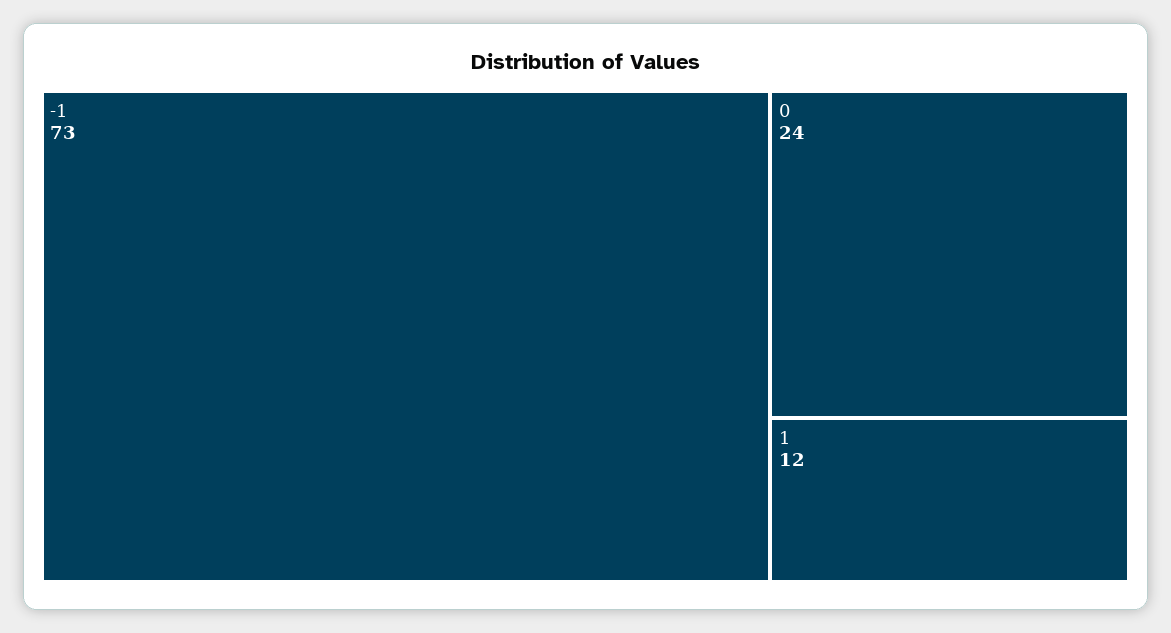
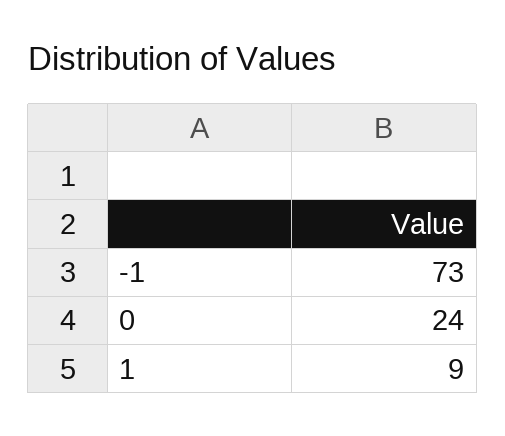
1: 12 -> 9

